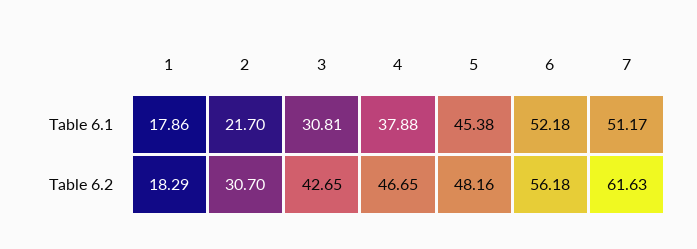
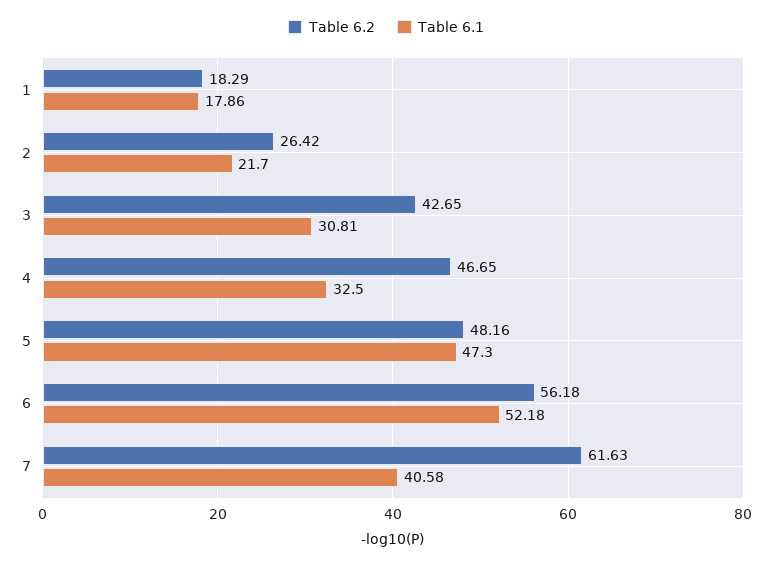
Table 6.1, 4: 37.88 -> 32.5
Table 6.1, 5: 45.38 -> 47.3
Table 6.1, 7: 51.17 -> 40.58
Table 6.2, 2: 30.7 -> 26.42

